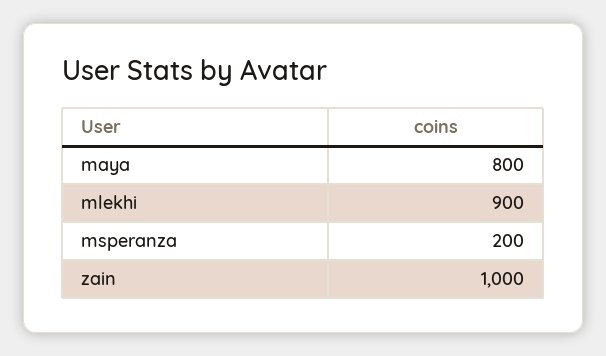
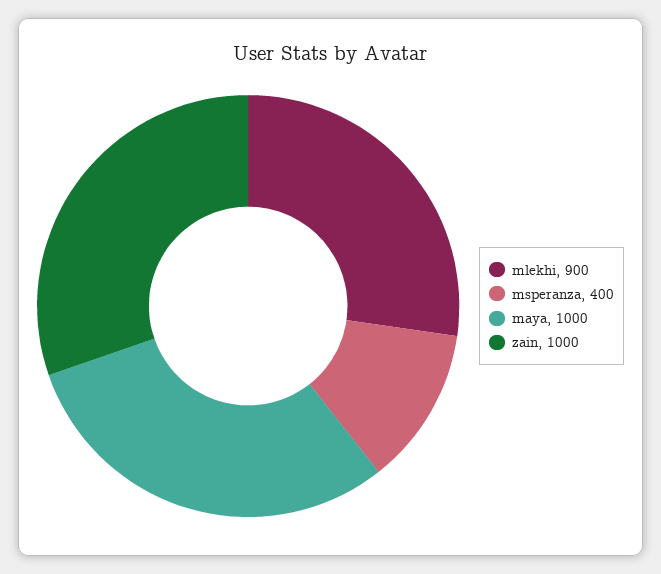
maya: 800 -> 1000
msperanza: 200 -> 400

